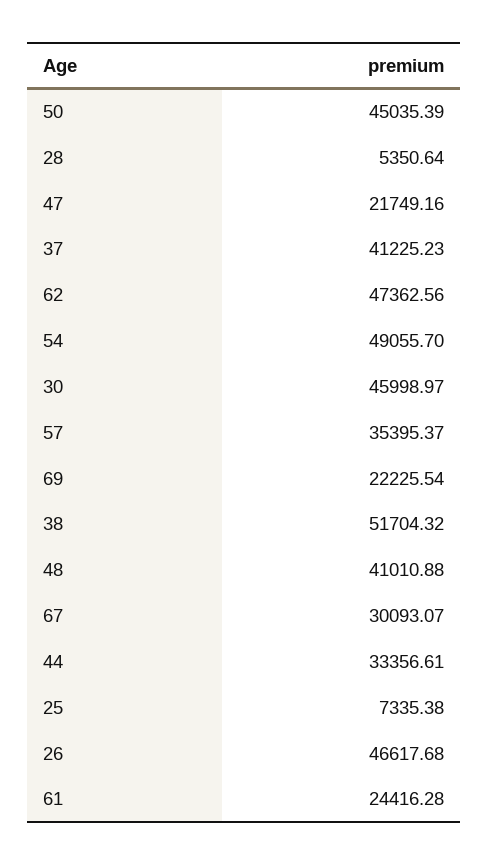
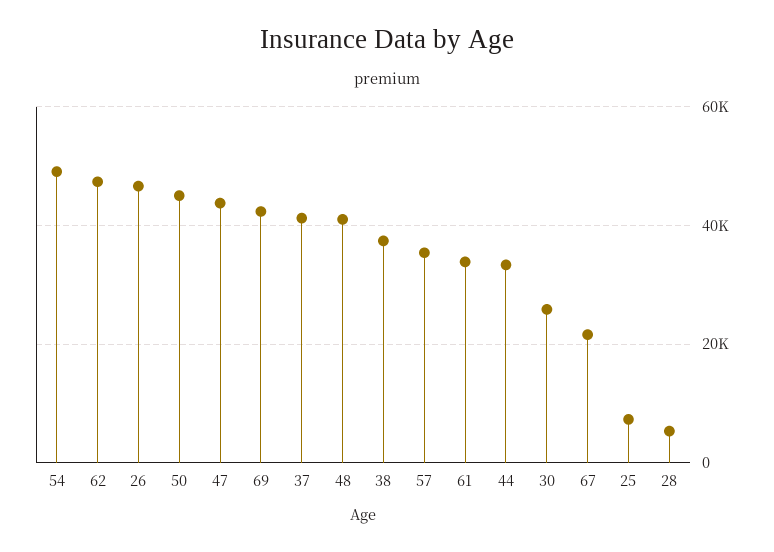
47: 21749.16 -> 44000
30: 45998.97 -> 26000
69: 22225.54 -> 42000
38: 51704.32 -> 38000
67: 30093.07 -> 22000
61: 24416.28 -> 34000

